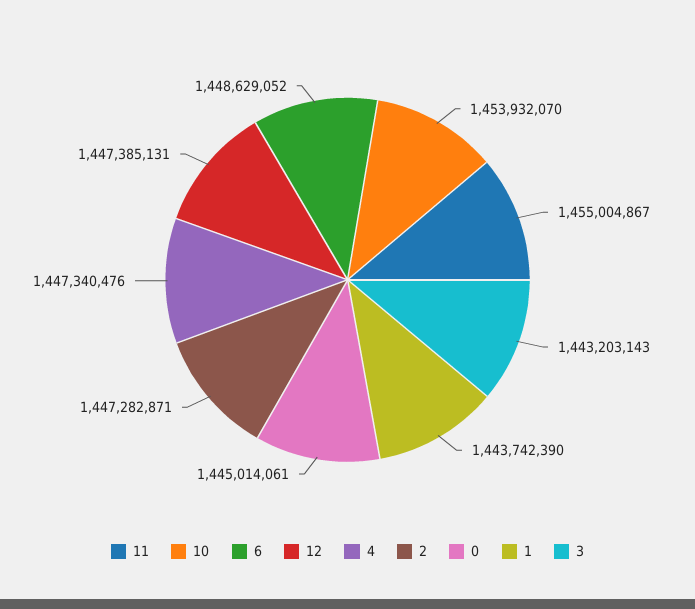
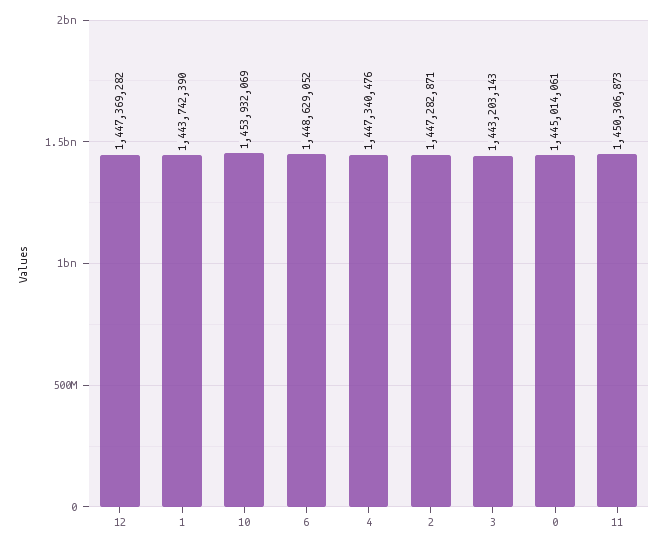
11: 1455004867 -> 1450306873
10: 1453932070 -> 1453932069
12: 1447385131 -> 1447369282

